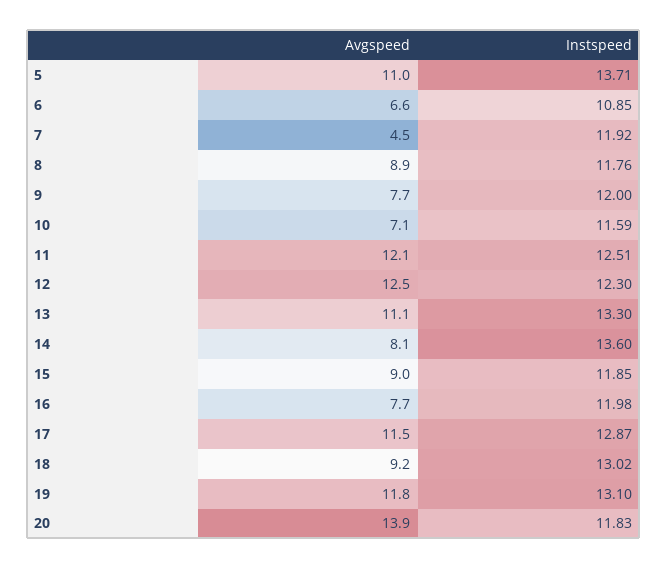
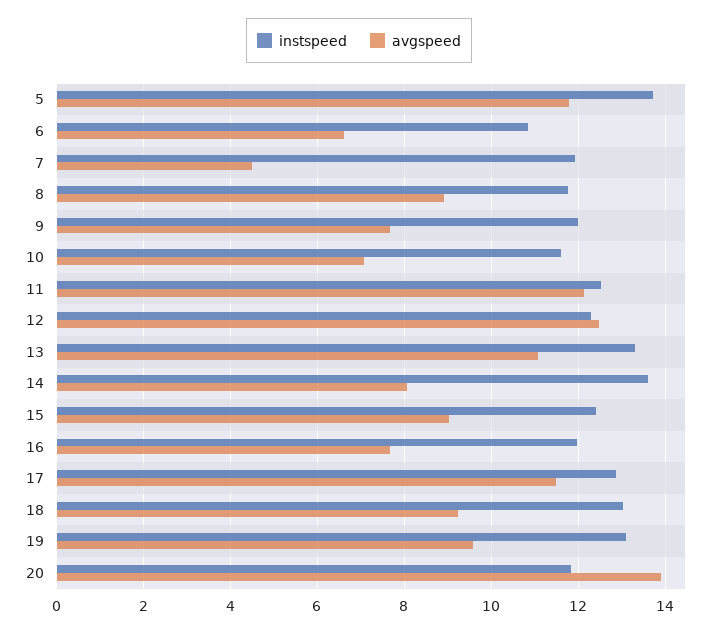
Avgspeed, 5: 11 -> 11.8
Instspeed, 15: 11.85 -> 12.4
Avgspeed, 19: 11.8 -> 9.6

